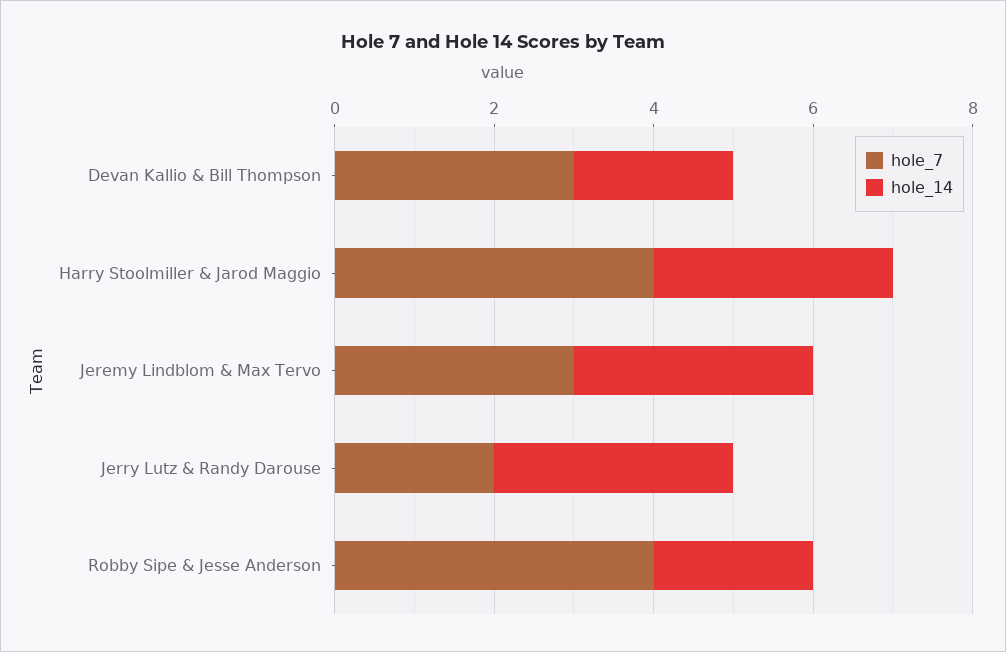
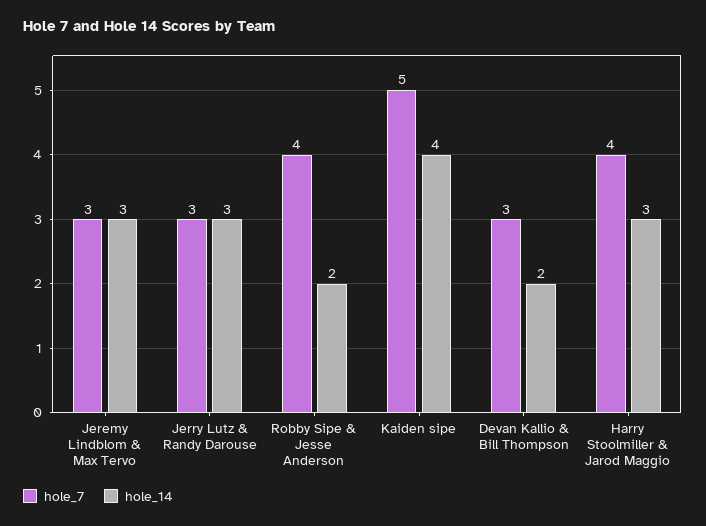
hole_7, Jerry Lutz & Randy Darouse: 2 -> 3
hole_7, Kaiden sipe: none -> 5
hole_14, Kaiden sipe: none -> 4

